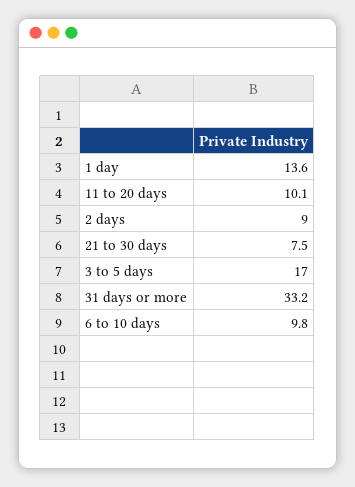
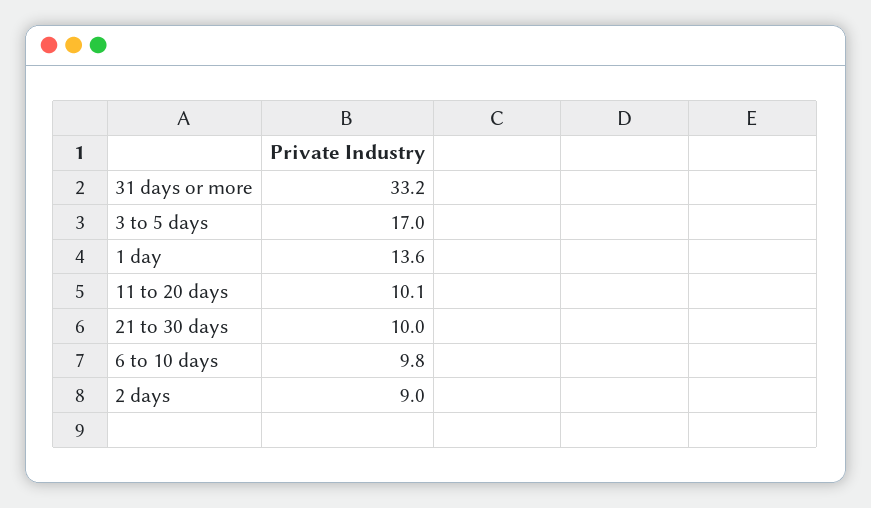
21 to 30 days: 7.5 -> 10

